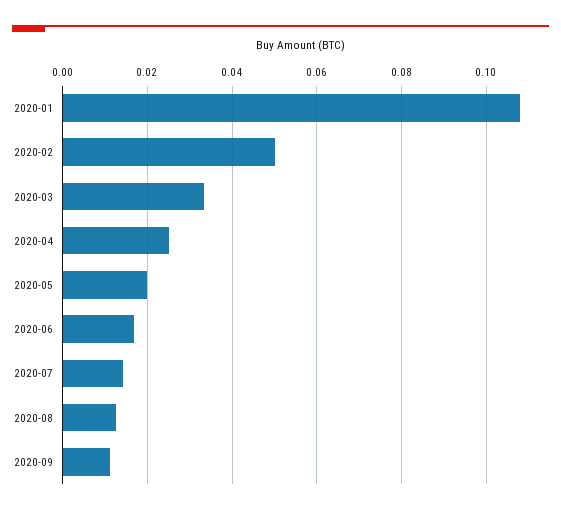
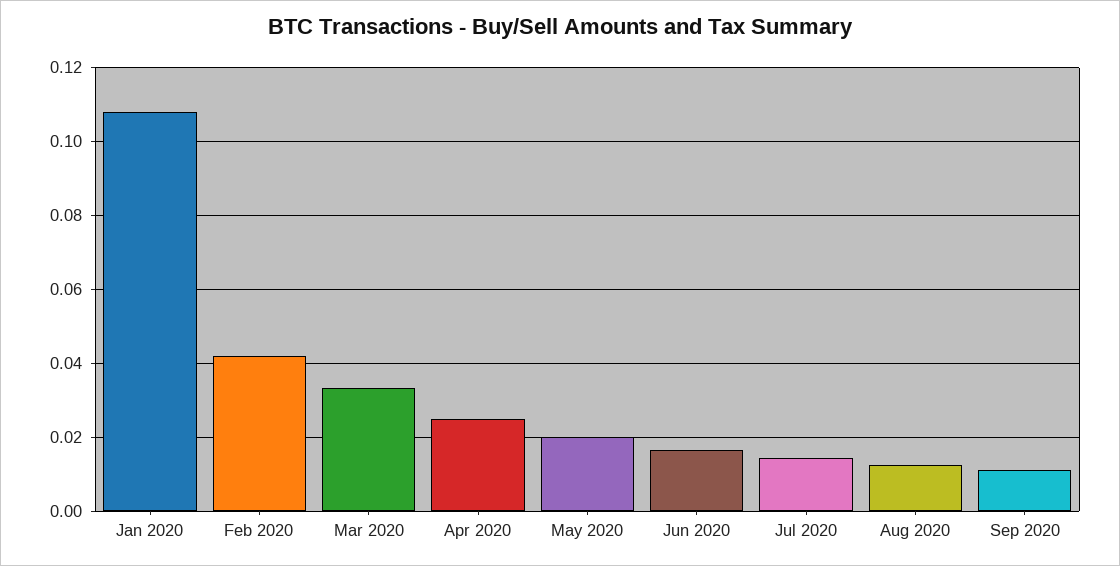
2020-02: 0.05 -> 0.042

